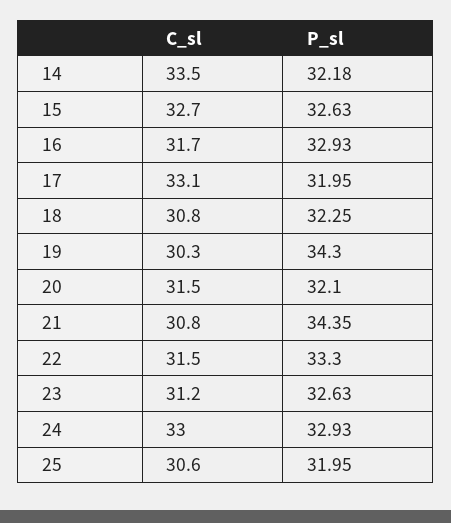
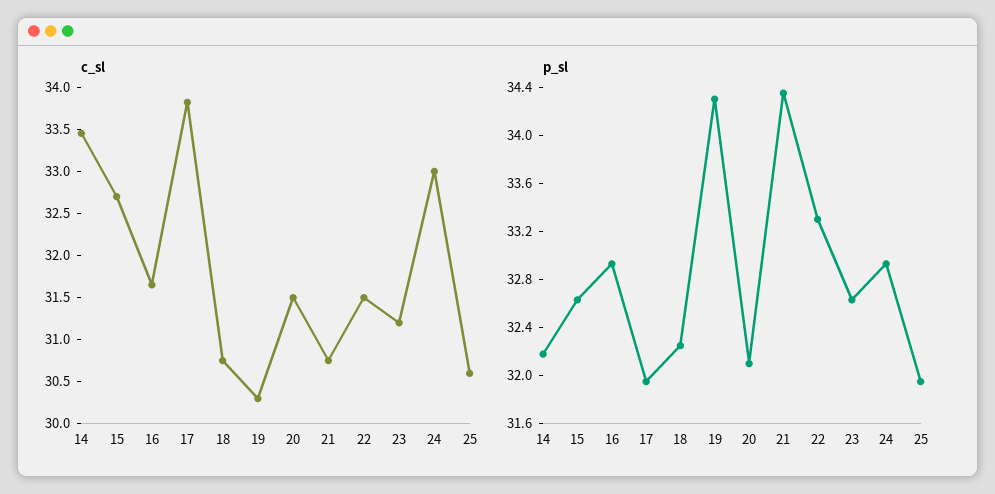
C_sl, 17: 33.1 -> 33.8

